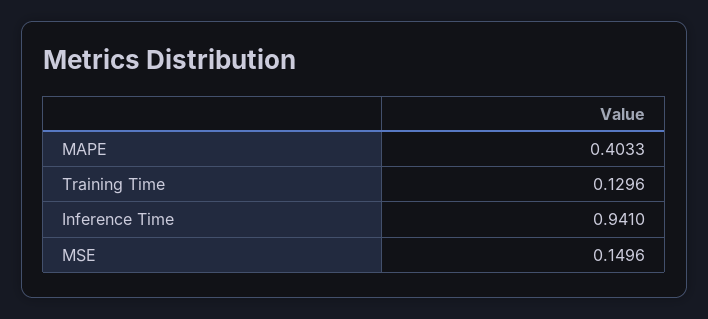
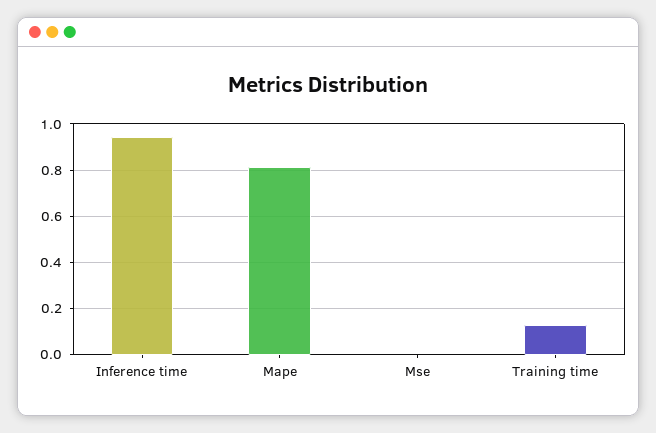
MAPE: 0.4033 -> 0.8
MSE: 0.1496 -> 0

